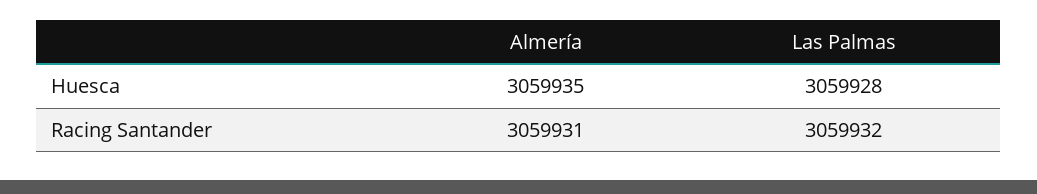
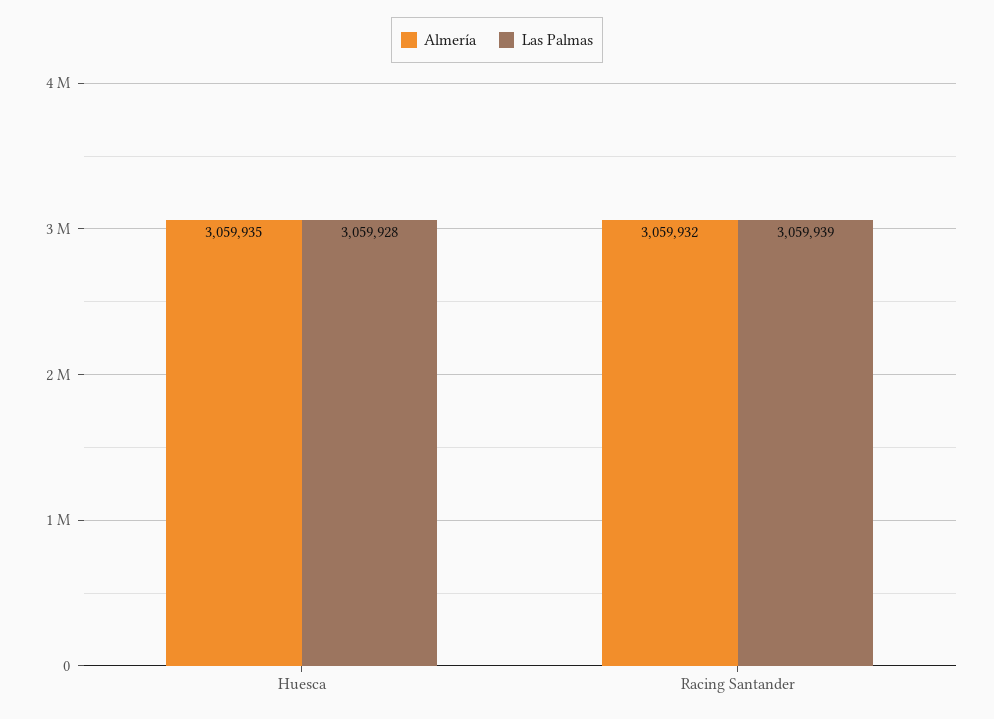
Almería, Racing Santander: 3059931 -> 3059932
Las Palmas, Racing Santander: 3059932 -> 3059939

